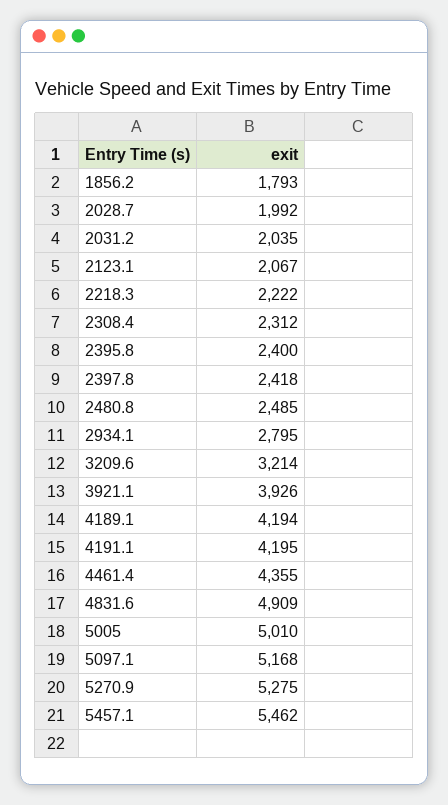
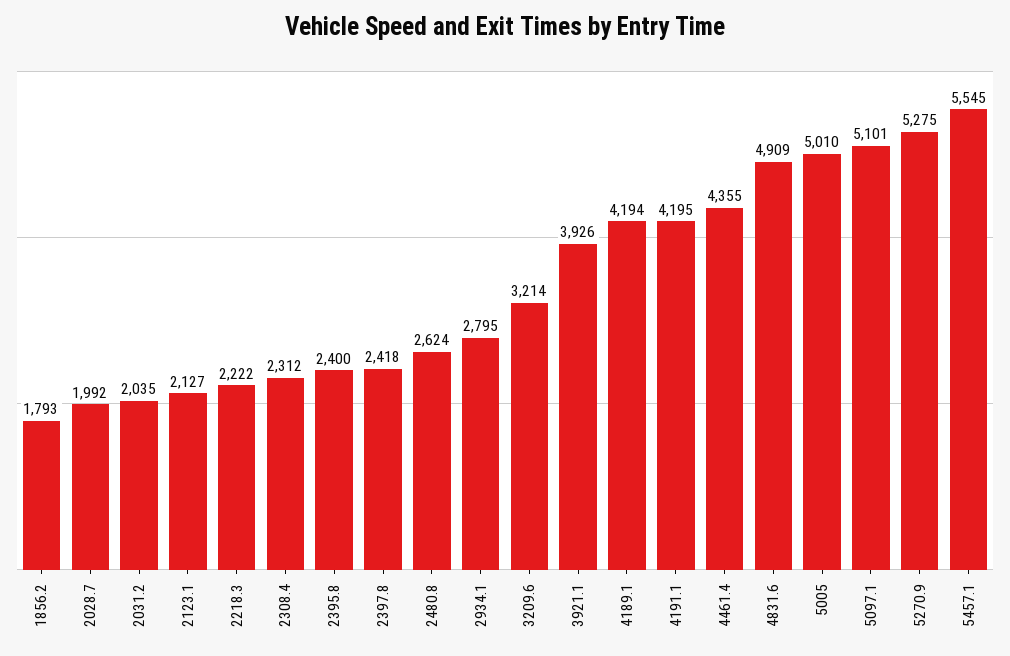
2123.1: 2067 -> 2127
2480.8: 2485 -> 2624
5097.1: 5168 -> 5101
5457.1: 5462 -> 5545

